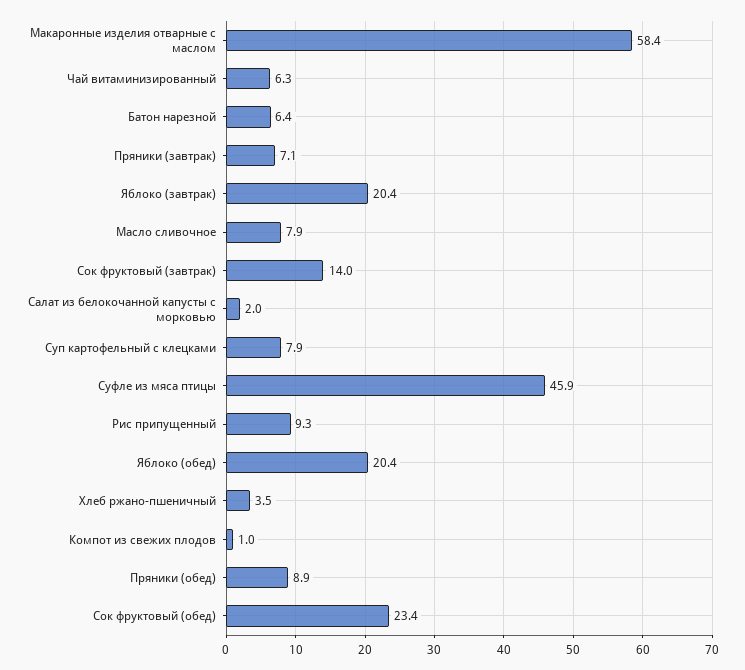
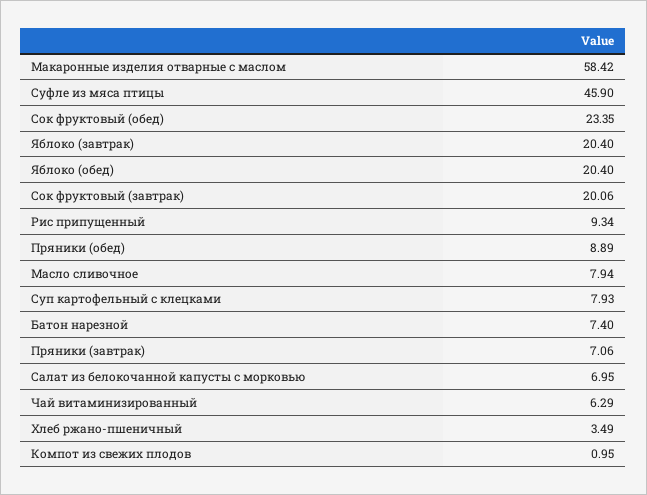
Батон нарезной: 6.4 -> 7.4
Сок фруктовый (завтрак): 14 -> 20.06
Салат из белокочанной капусты с морковью: 2 -> 6.95

